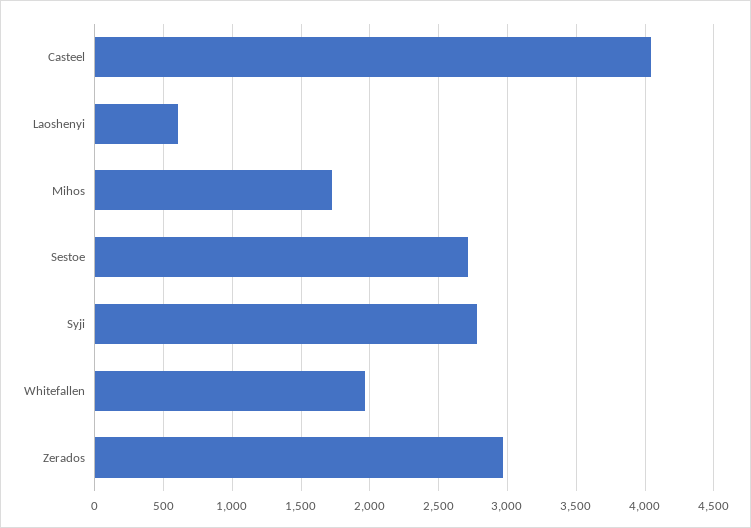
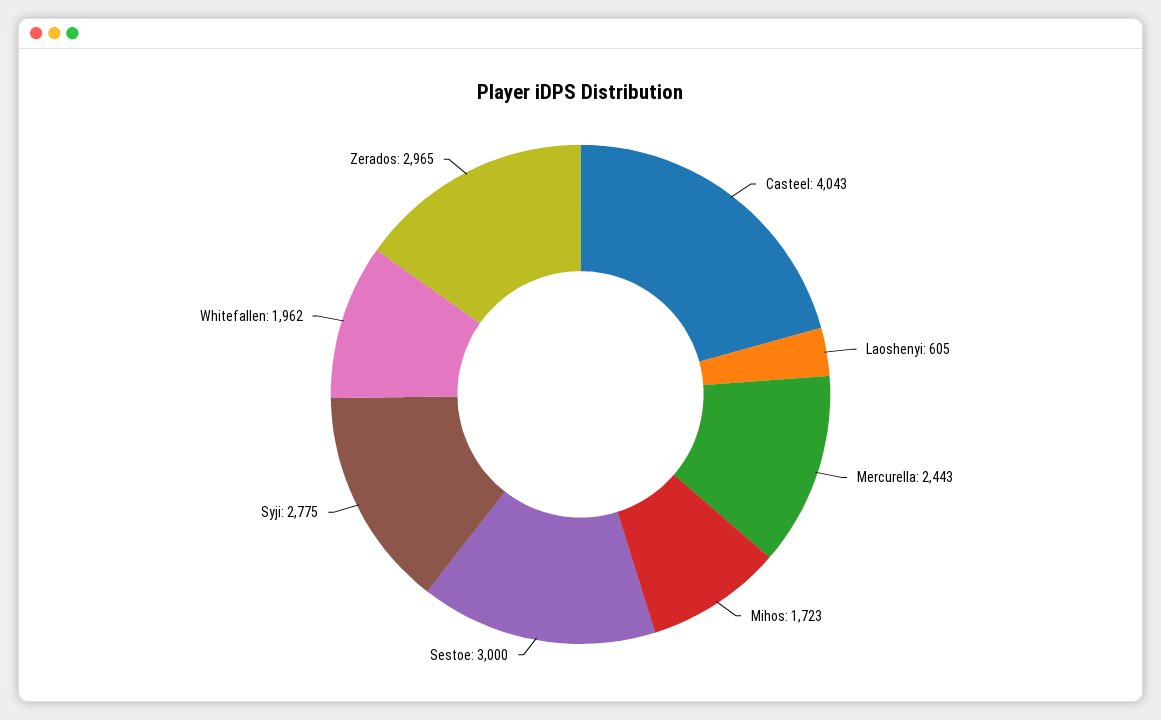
Sestoe: 2700 -> 3000
Mercurella: none -> 2443

